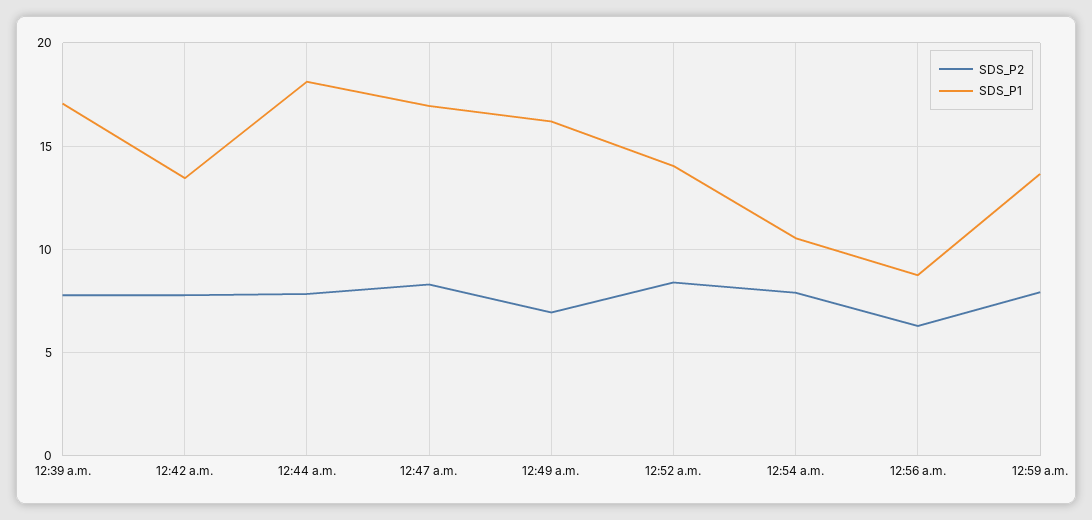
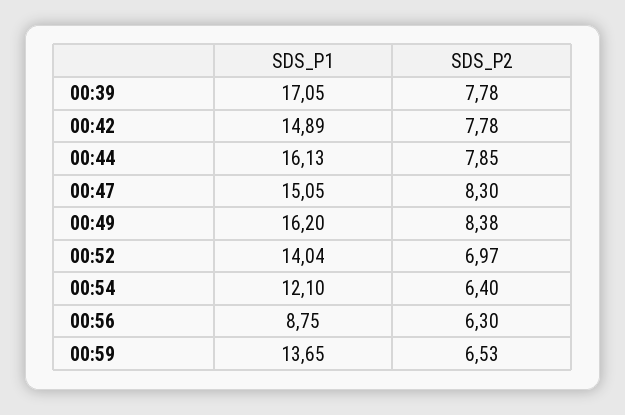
SDS_P1, 12:42 a.m.: 13.5 -> 14.89
SDS_P1, 12:44 a.m.: 18 -> 16.13
SDS_P1, 12:47 a.m.: 17 -> 15.05
SDS_P2, 12:49 a.m.: 7 -> 8.38
SDS_P2, 12:52 a.m.: 8.5 -> 6.97
SDS_P2, 12:54 a.m.: 8 -> 6.4
SDS_P1, 12:54 a.m.: 10.5 -> 12.1
SDS_P2, 12:59 a.m.: 8 -> 6.53

